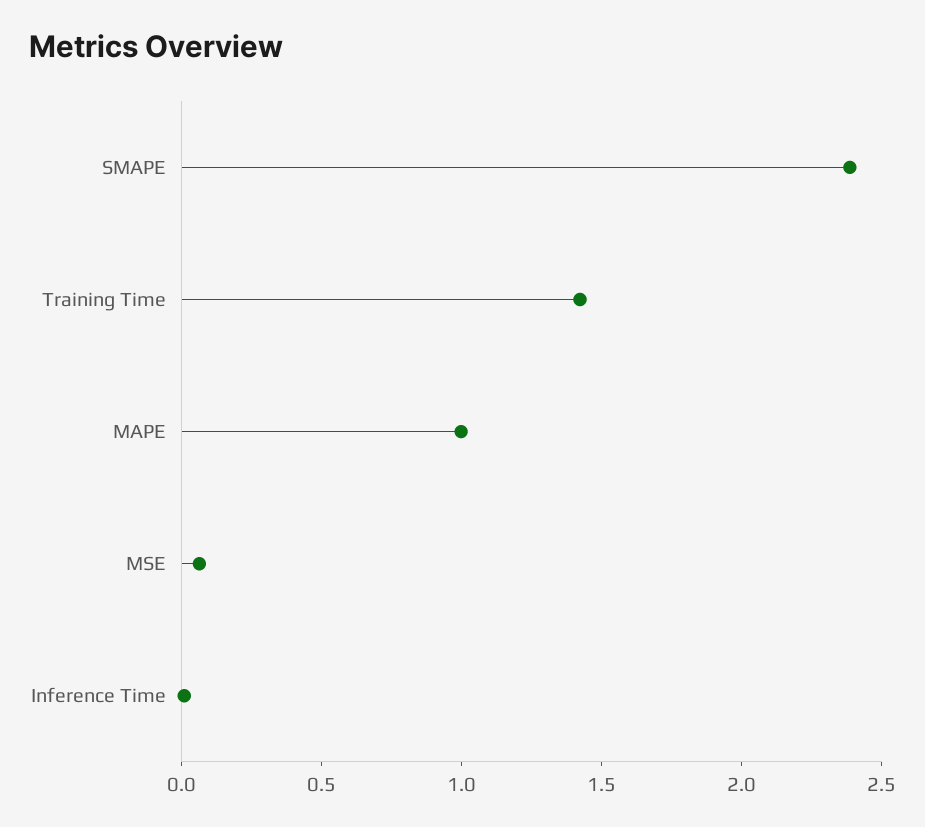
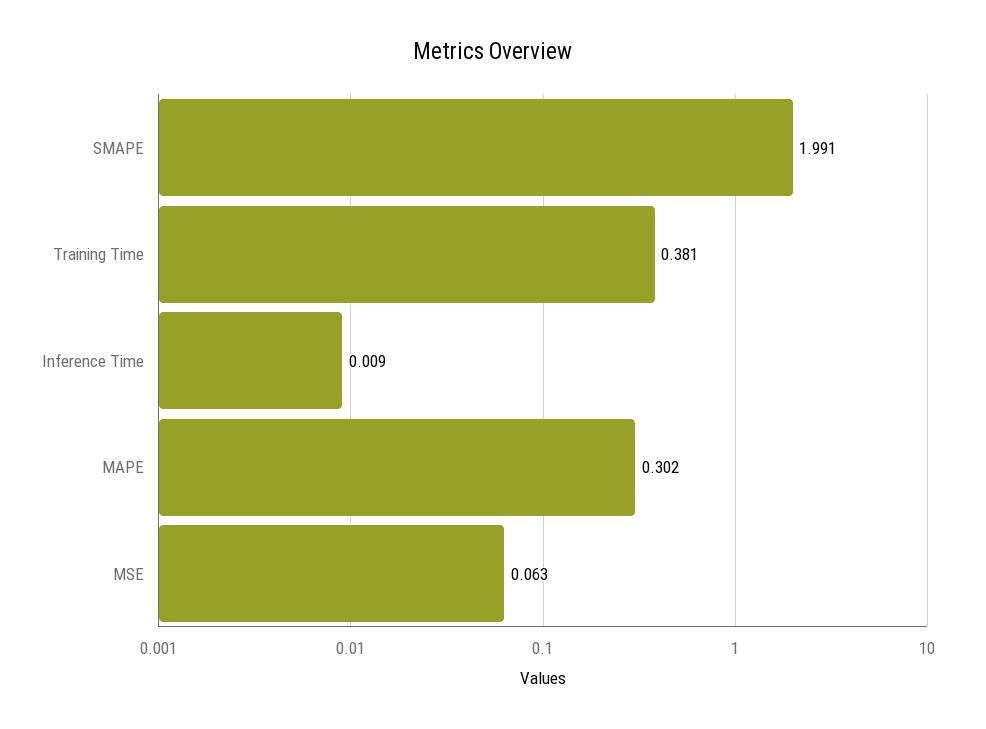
SMAPE: 2.4 -> 1.991
Training Time: 1.4 -> 0.381
MAPE: 1 -> 0.302

